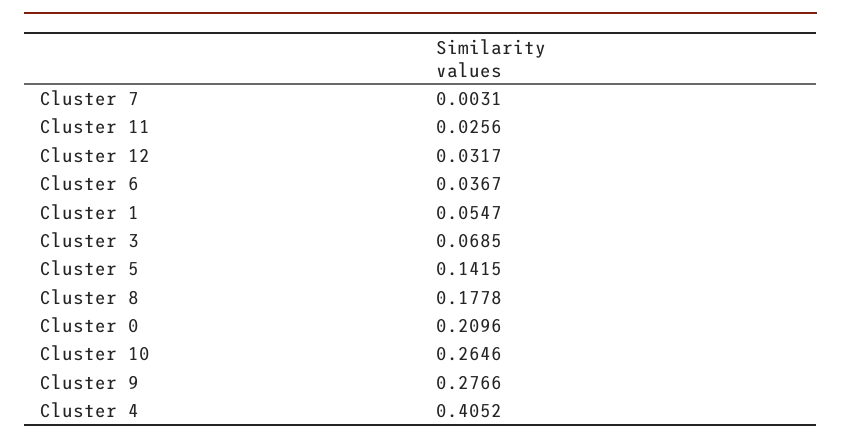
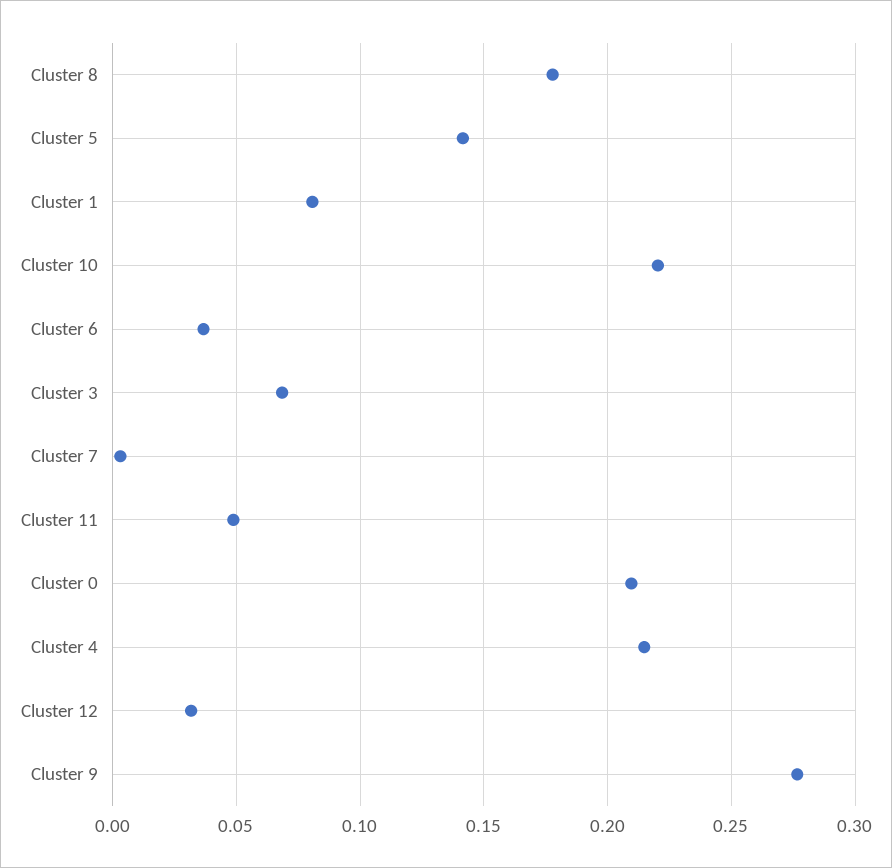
Cluster 11: 0.0256 -> 0.05
Cluster 1: 0.0547 -> 0.08
Cluster 10: 0.2646 -> 0.22
Cluster 4: 0.4052 -> 0.215

